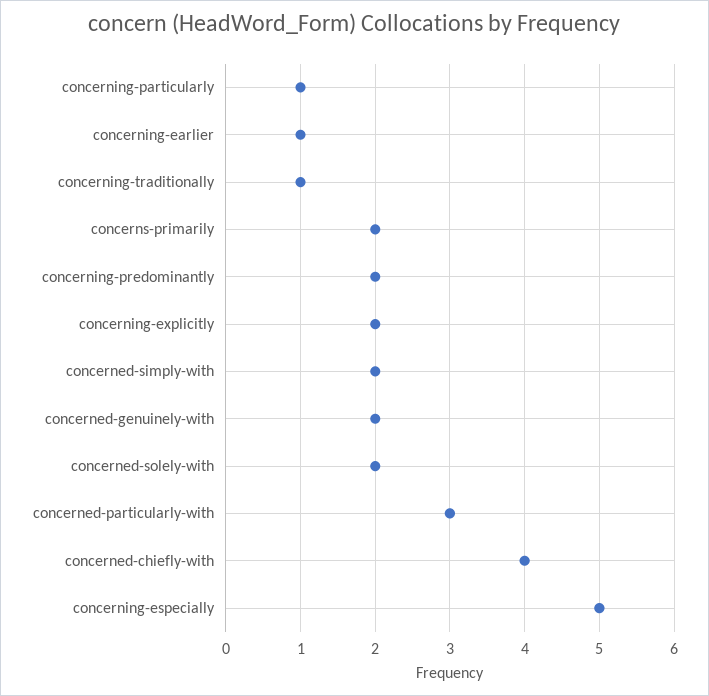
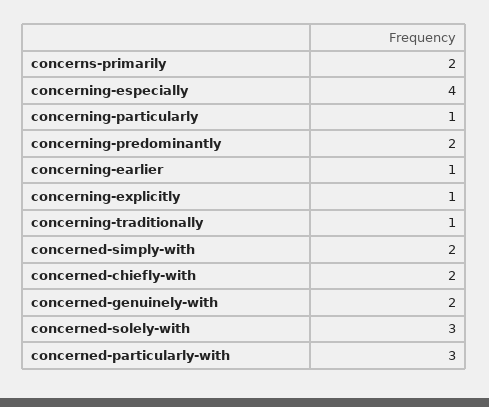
concerning-explicitly: 2 -> 1
concerned-solely-with: 2 -> 3
concerned-chiefly-with: 4 -> 2
concerning-especially: 5 -> 4

